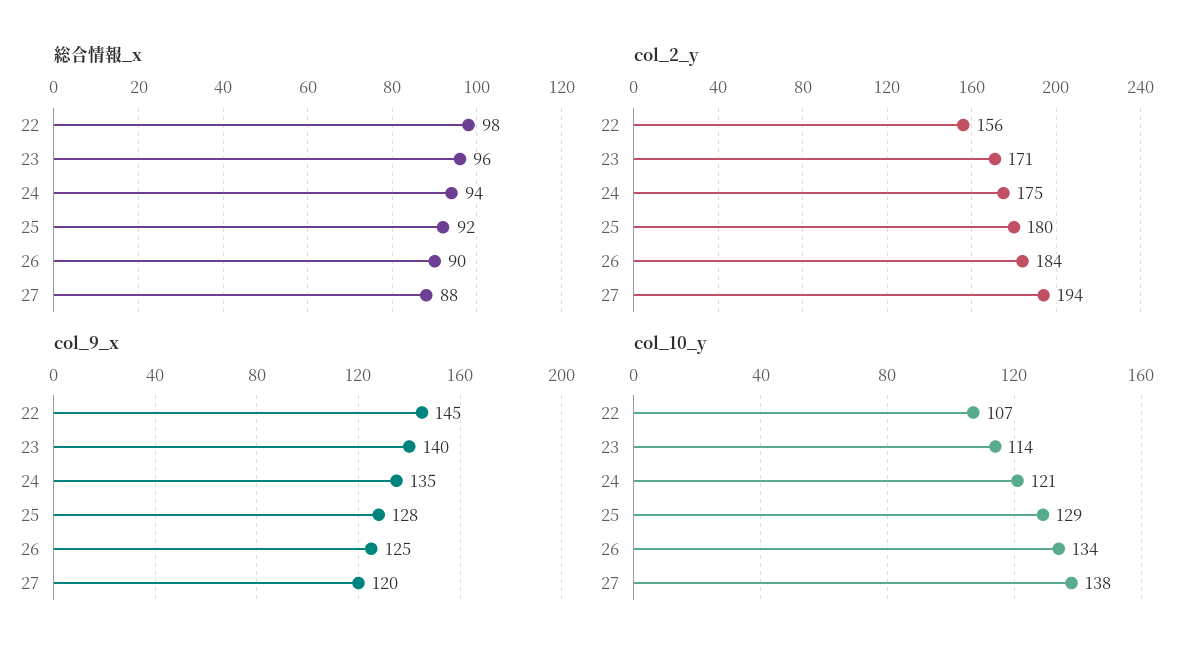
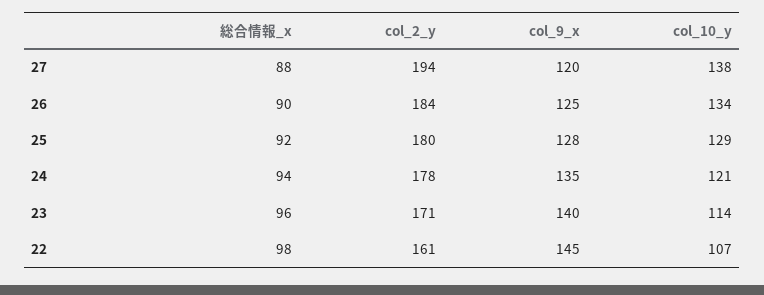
col_2_y, 22: 156 -> 161
col_2_y, 24: 175 -> 178

